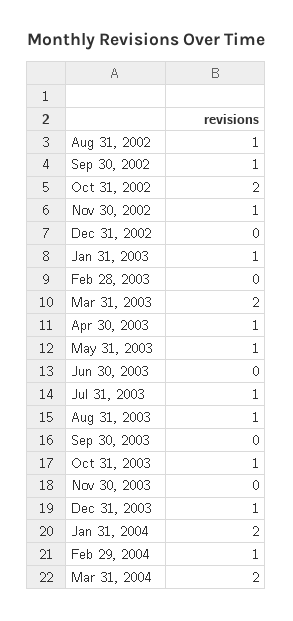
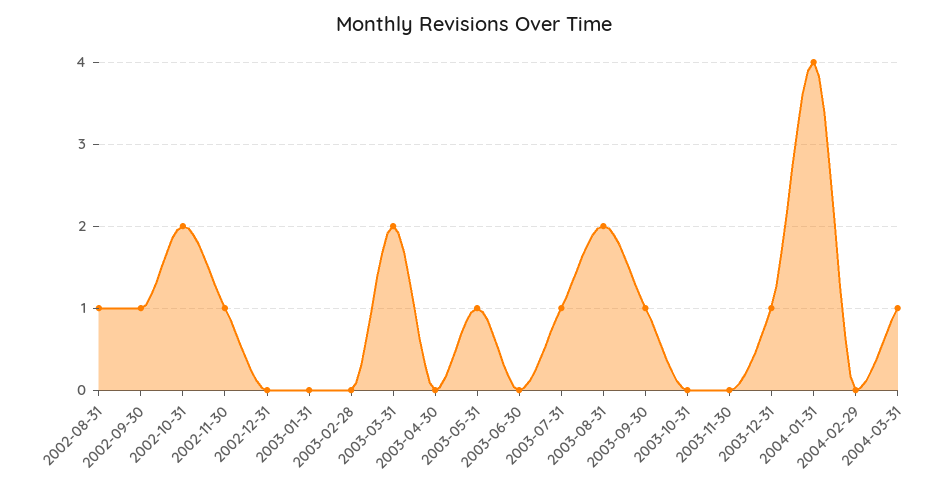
Jan 31, 2003: 1 -> 0
Apr 30, 2003: 1 -> 0
Aug 31, 2003: 1 -> 2
Sep 30, 2003: 0 -> 1
Oct 31, 2003: 1 -> 0
Jan 31, 2004: 2 -> 4
Feb 29, 2004: 1 -> 0
Mar 31, 2004: 2 -> 1

